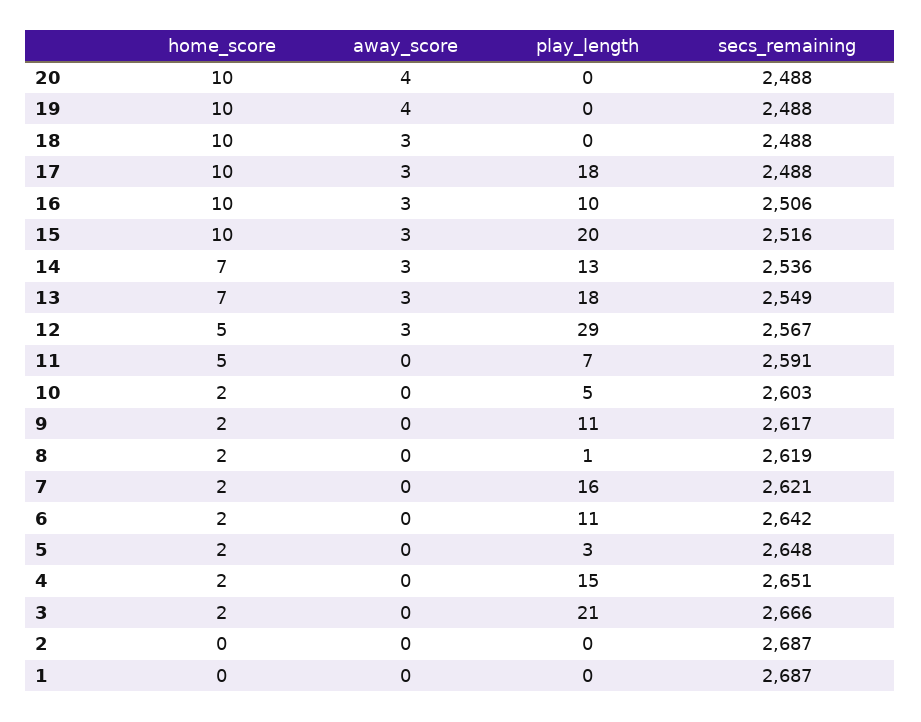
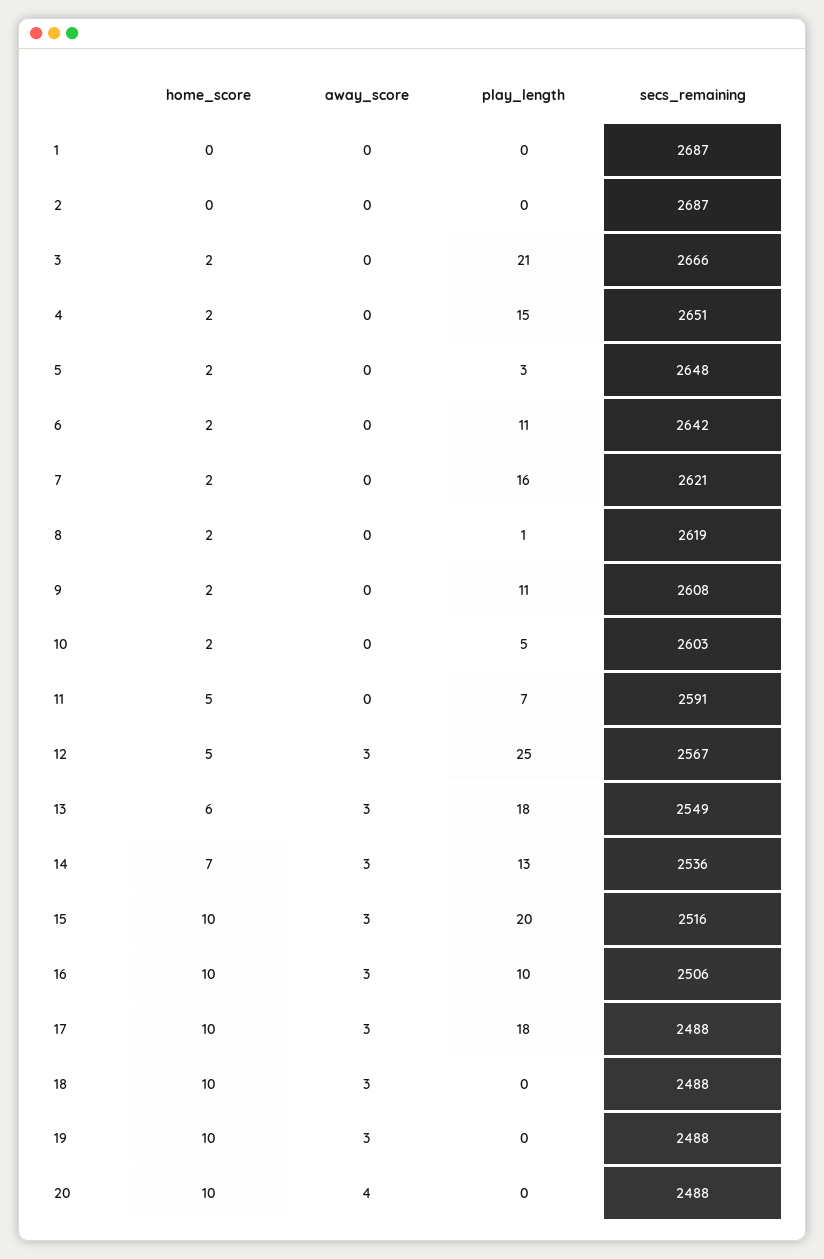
away_score, 19: 4 -> 3
home_score, 13: 7 -> 6
play_length, 12: 29 -> 25
secs_remaining, 9: 2617 -> 2608

